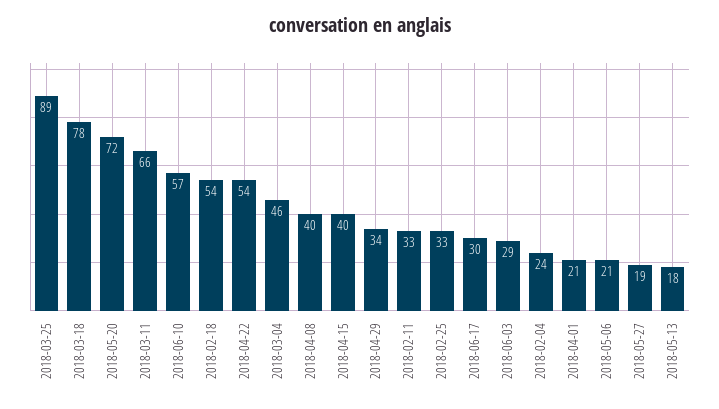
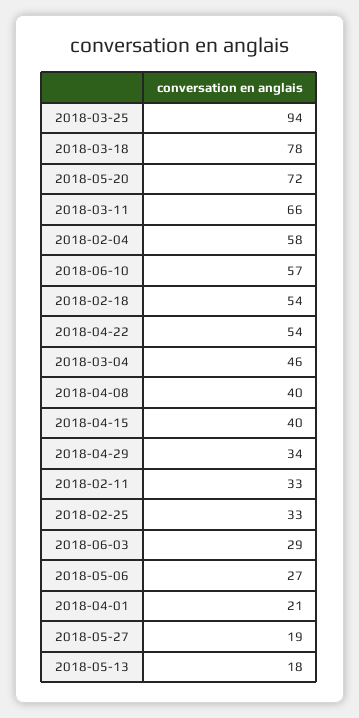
2018-03-25: 89 -> 94
2018-06-17: 30 -> none
2018-02-04: 24 -> 58
2018-05-06: 21 -> 27

